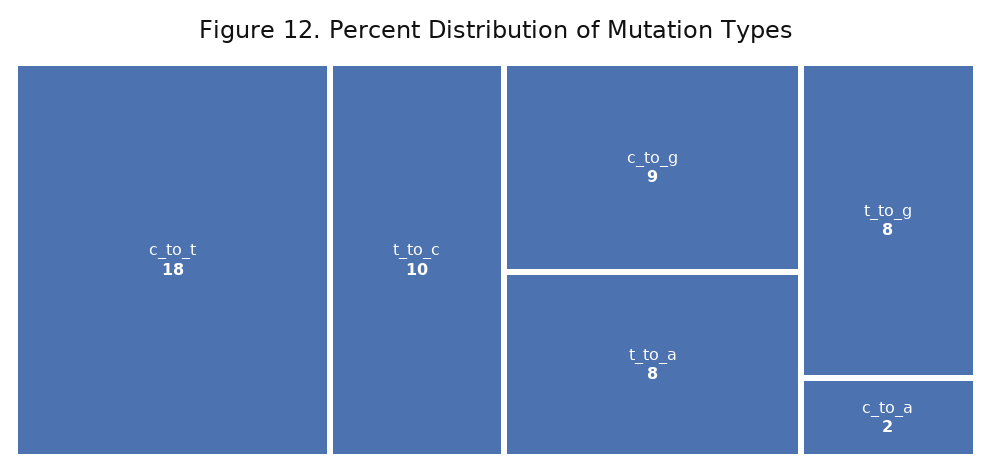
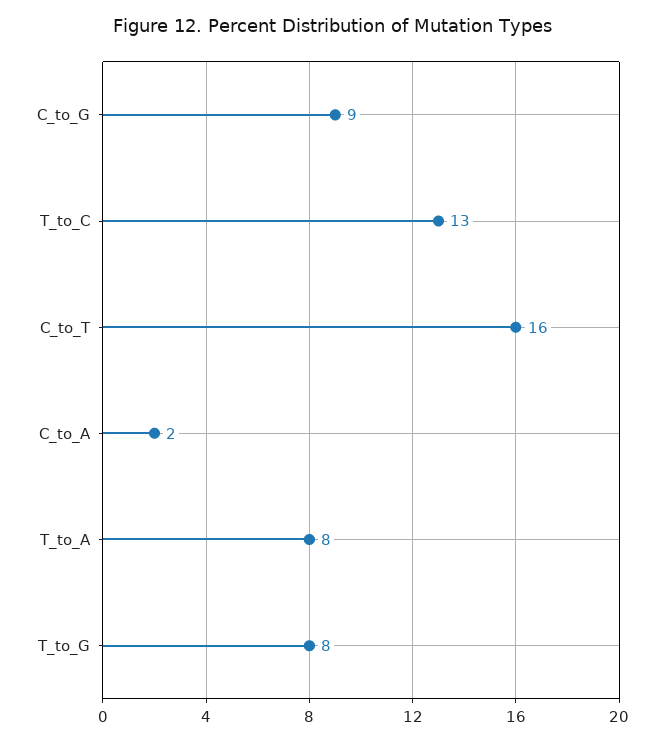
c_to_t: 18 -> 16
t_to_c: 10 -> 13

